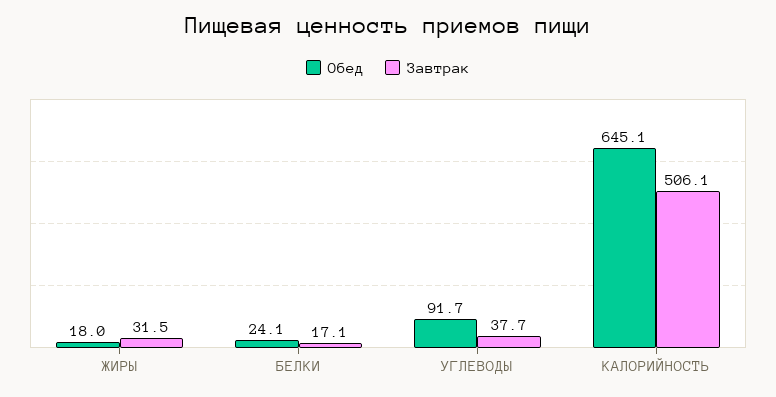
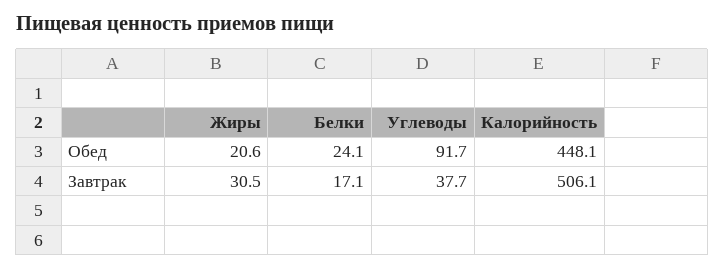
Обед, ЖИРЫ: 18 -> 20.6
Завтрак, ЖИРЫ: 31.5 -> 30.5
Обед, КАЛОРИЙНОСТЬ: 645.1 -> 448.1

